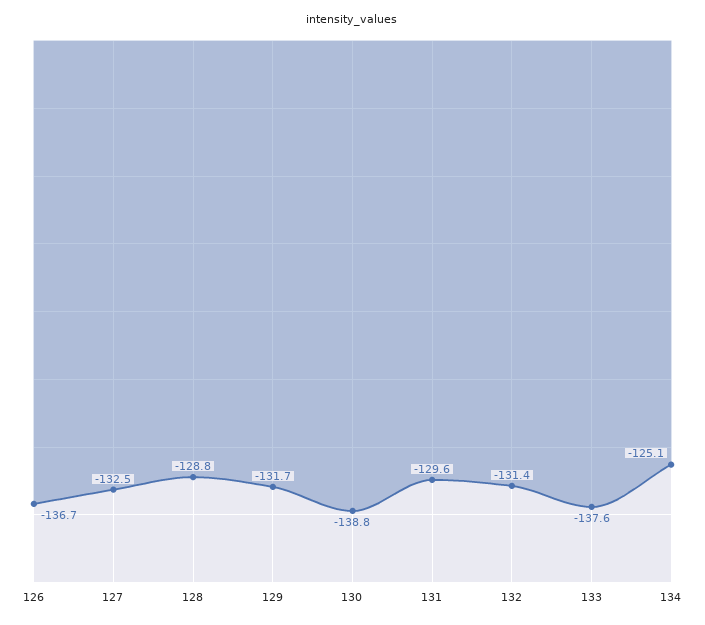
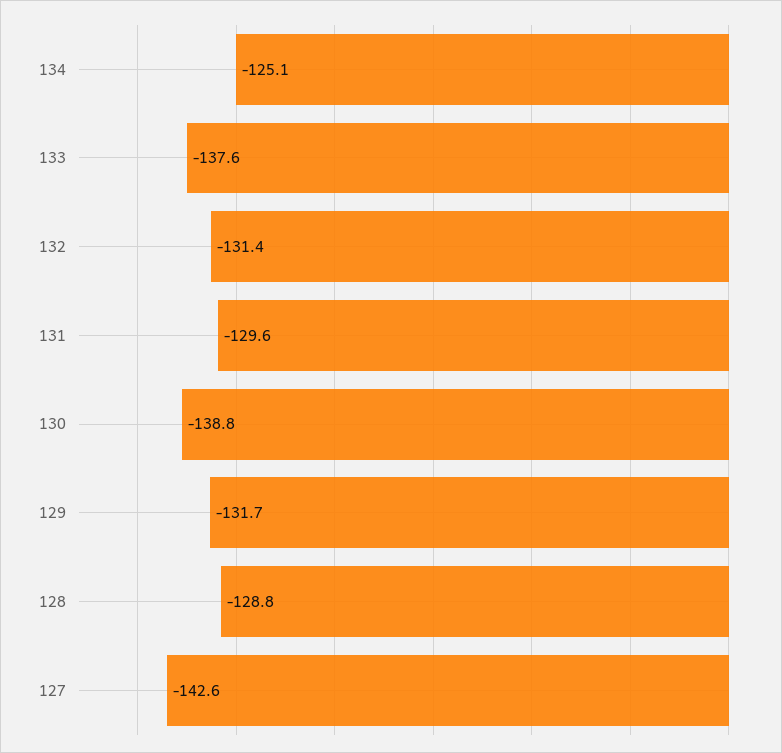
126: -136.7 -> none
127: -132.5 -> -142.6

